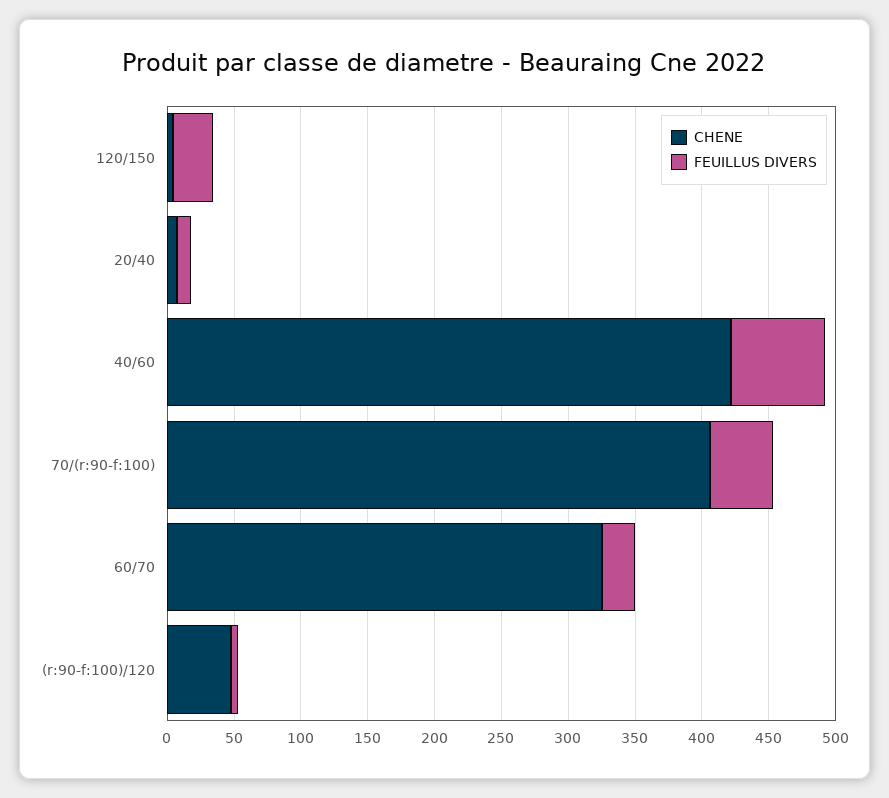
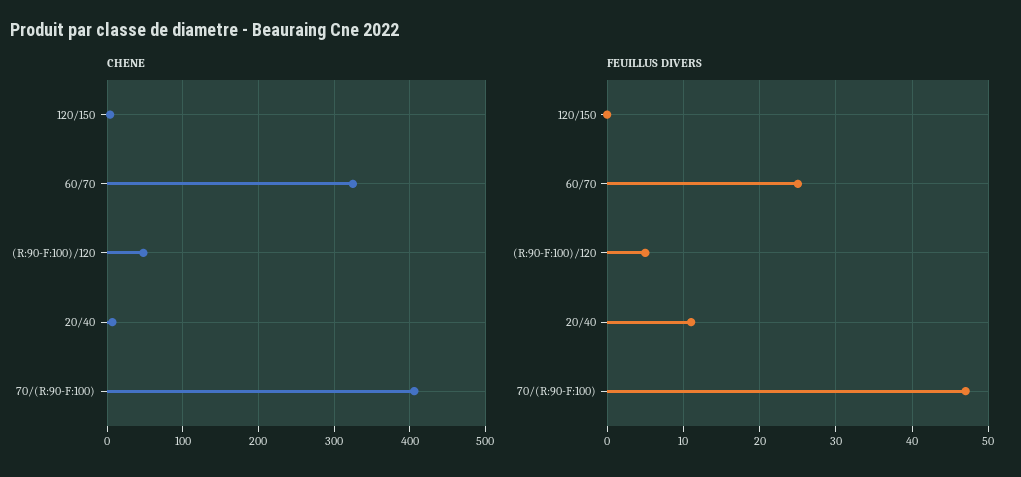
FEUILLUS DIVERS, 120/150: 30 -> 0
CHENE, 40/60: 420 -> none
FEUILLUS DIVERS, 40/60: 70 -> none

